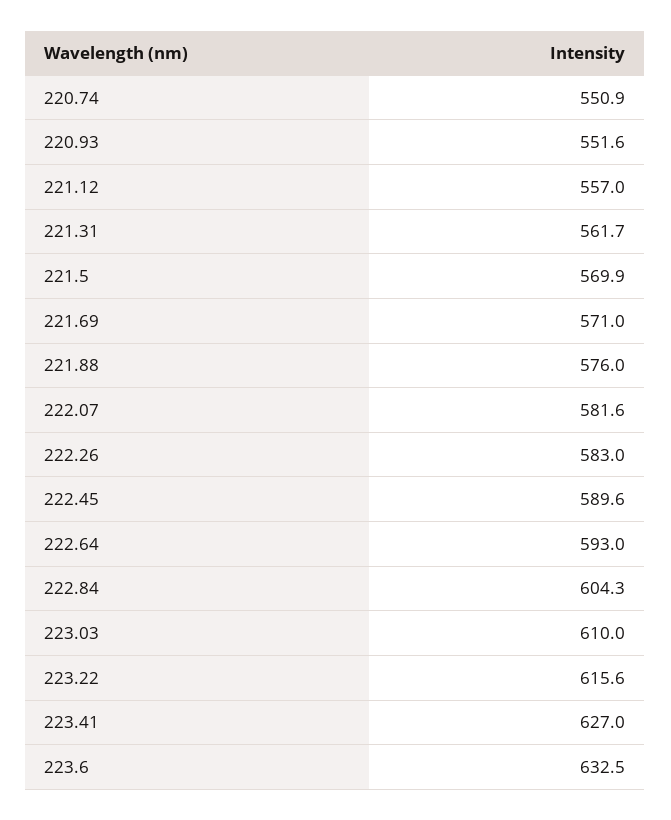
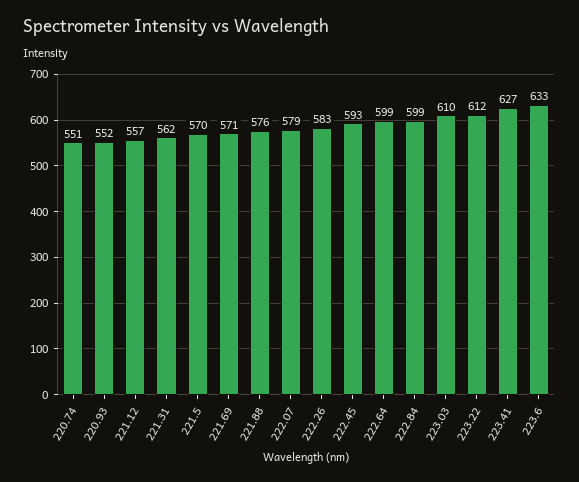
222.07: 581.6 -> 579
222.45: 589.6 -> 593
222.64: 593 -> 599
222.84: 604.3 -> 599
223.22: 615.6 -> 612

